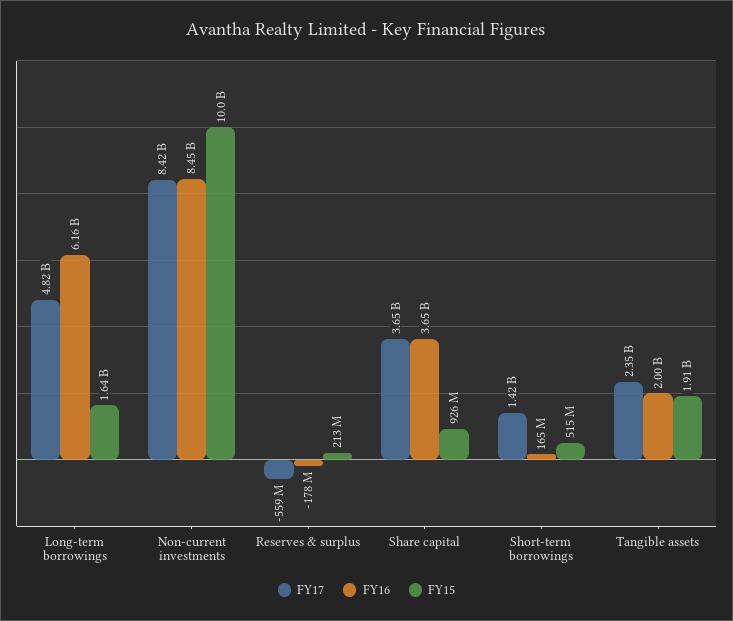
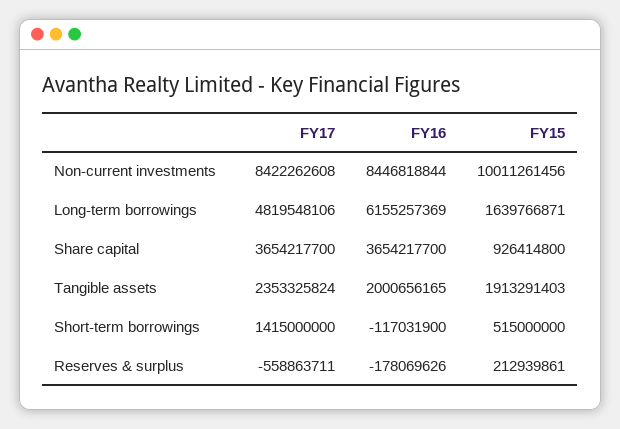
FY16, Short-term borrowings: 165000000 -> -117031900

